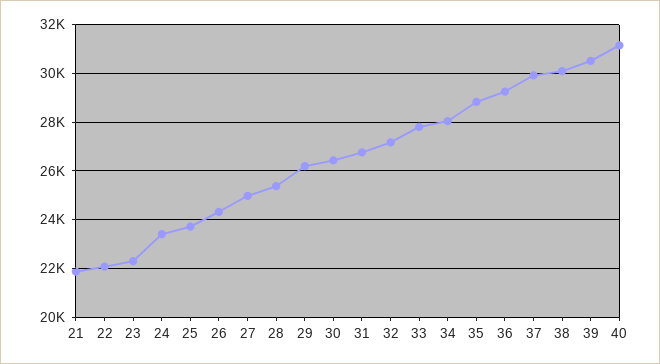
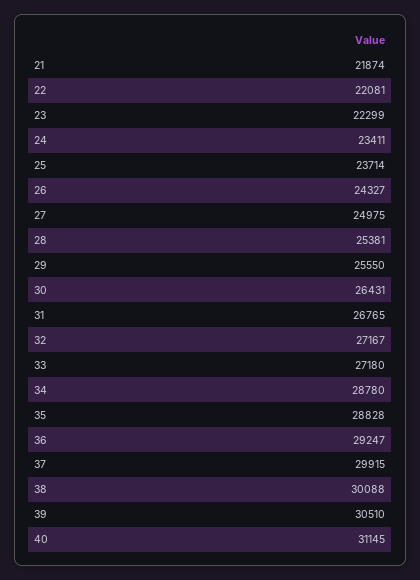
29: 26250 -> 25550
33: 27750 -> 27180
34: 28000 -> 28780

